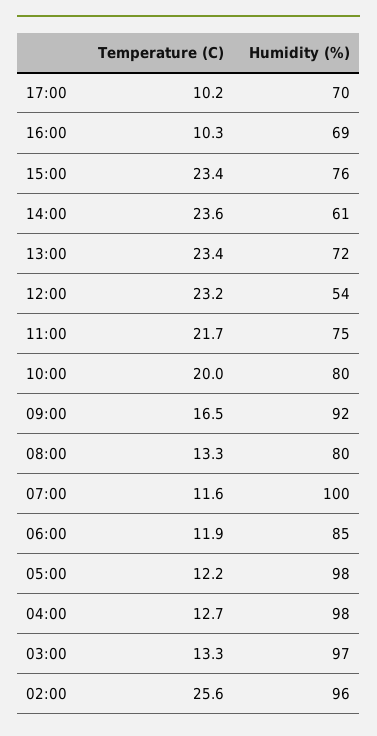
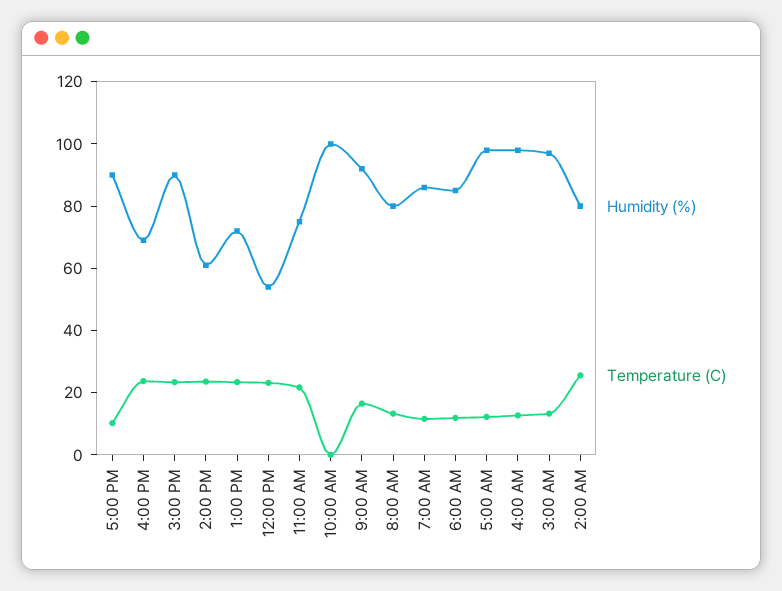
Humidity (%), 17:00: 70 -> 90
Temperature (C), 16:00: 10.3 -> 25
Humidity (%), 15:00: 76 -> 90
Temperature (C), 10:00: 20 -> 0
Humidity (%), 10:00: 80 -> 100
Humidity (%), 07:00: 100 -> 85
Humidity (%), 02:00: 96 -> 80

